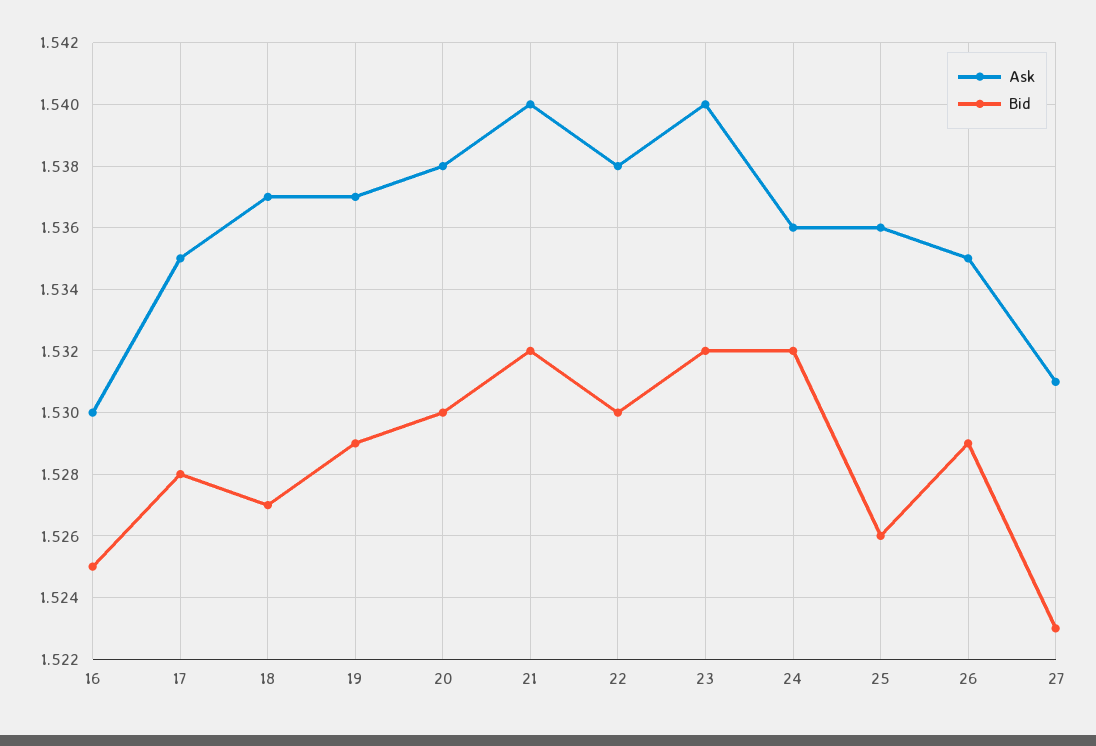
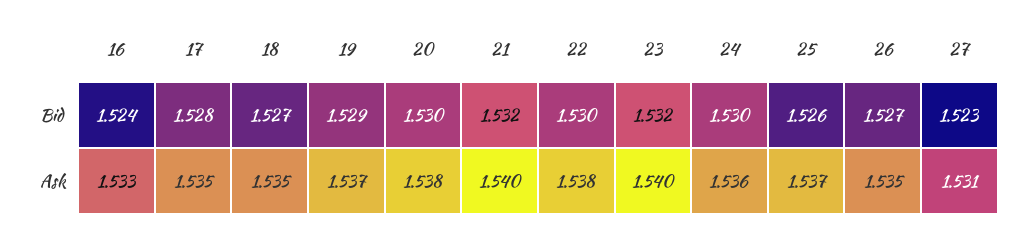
Ask, 16: 1.53 -> 1.533
Bid, 16: 1.525 -> 1.524
Ask, 18: 1.537 -> 1.535
Bid, 24: 1.532 -> 1.53
Ask, 25: 1.536 -> 1.537
Bid, 26: 1.529 -> 1.527

